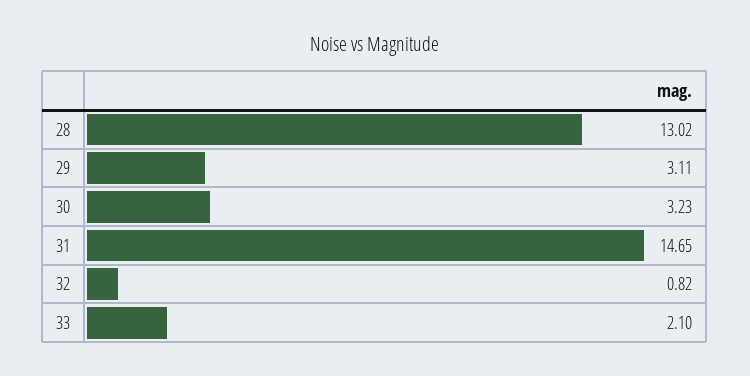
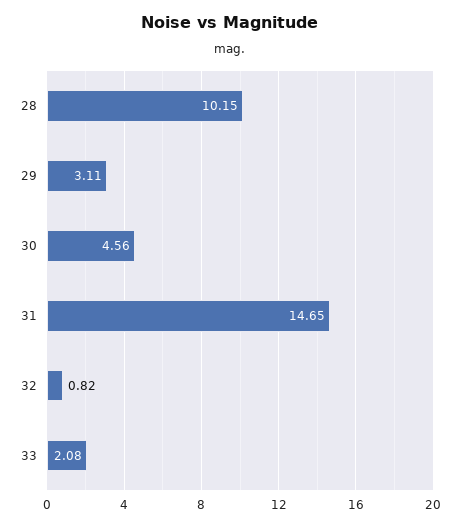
28: 13.02 -> 10.15
30: 3.23 -> 4.56
33: 2.1 -> 2.08

